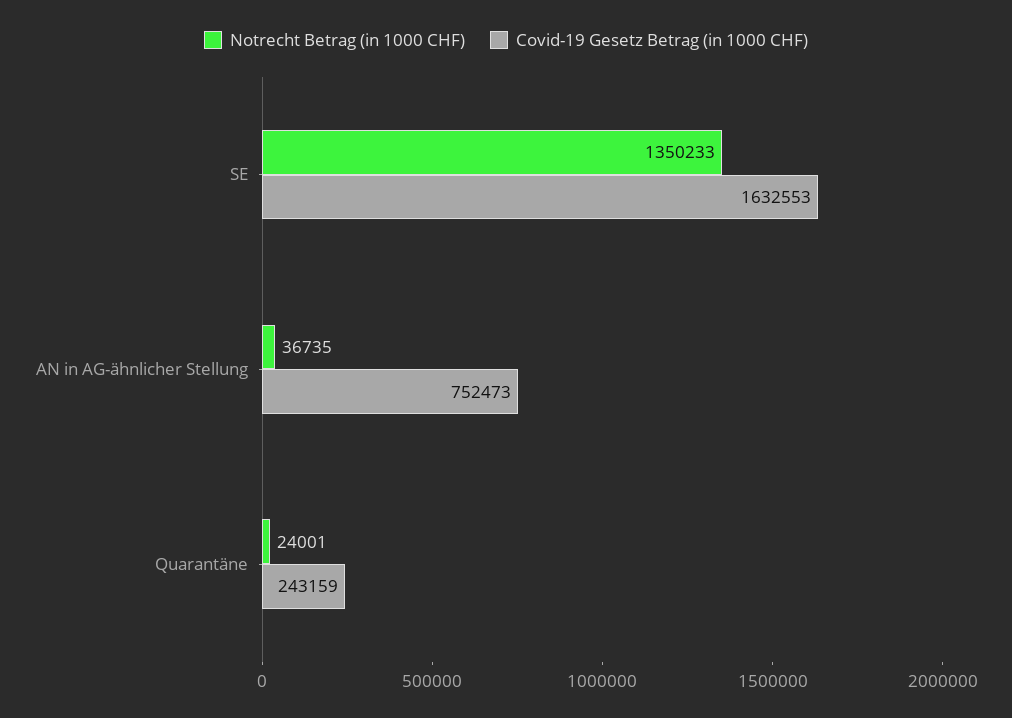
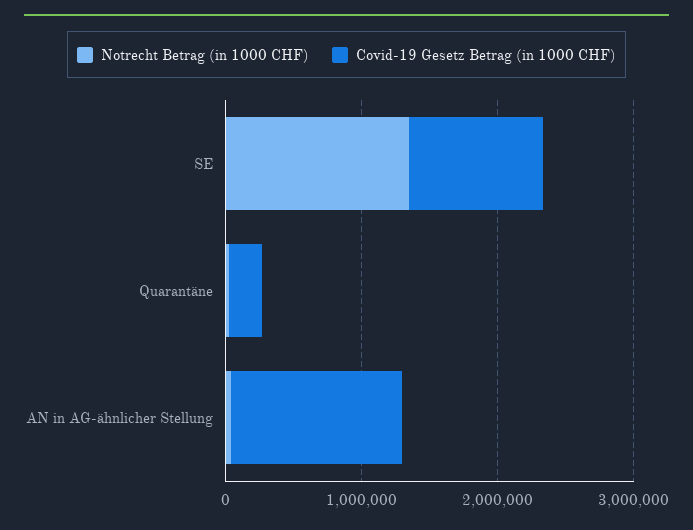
Covid-19 Gesetz Betrag (in 1000 CHF), SE: 1632553 -> 1000000
Covid-19 Gesetz Betrag (in 1000 CHF), AN in AG-ähnlicher Stellung: 752473 -> 1200000

